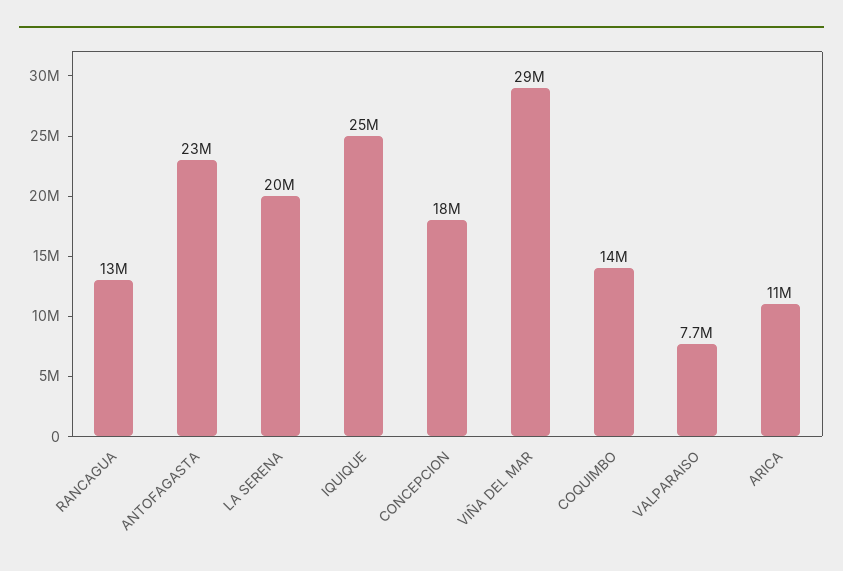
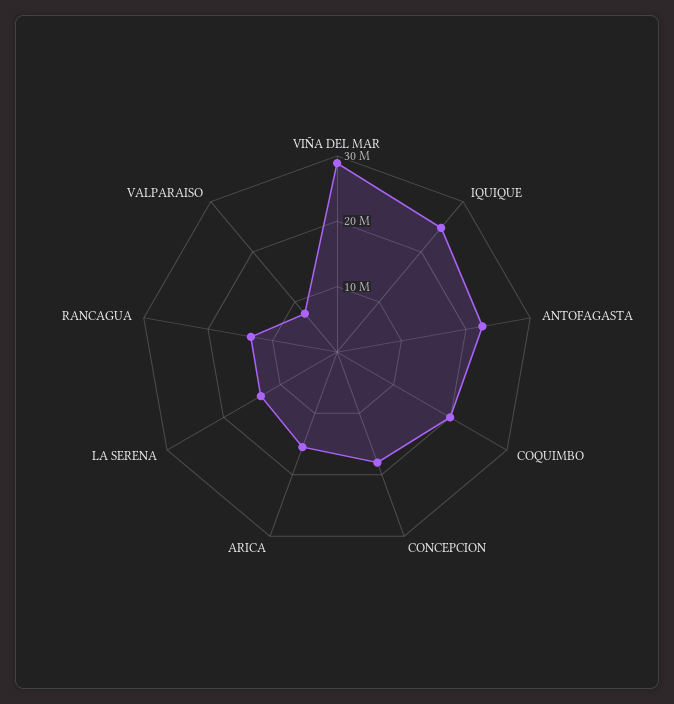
LA SERENA: 20000000 -> 14000000
COQUIMBO: 14000000 -> 20000000
ARICA: 11000000 -> 16000000

